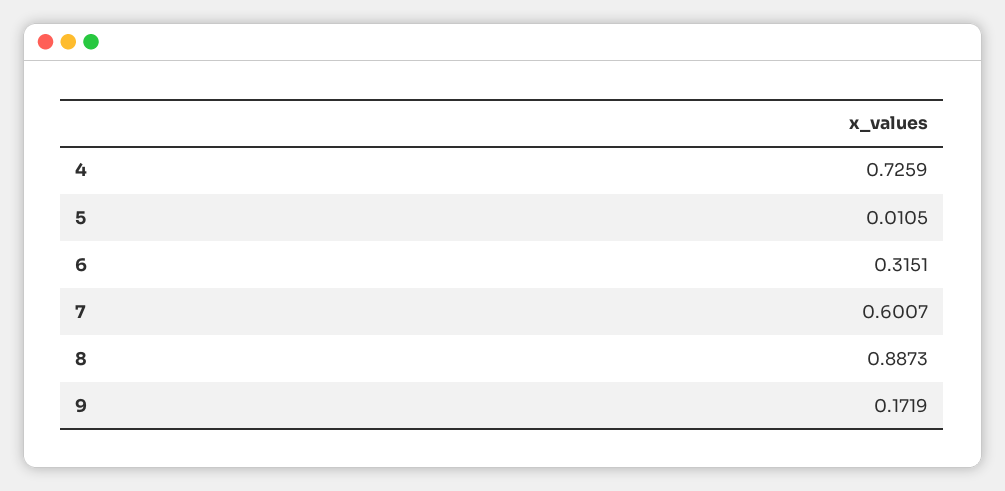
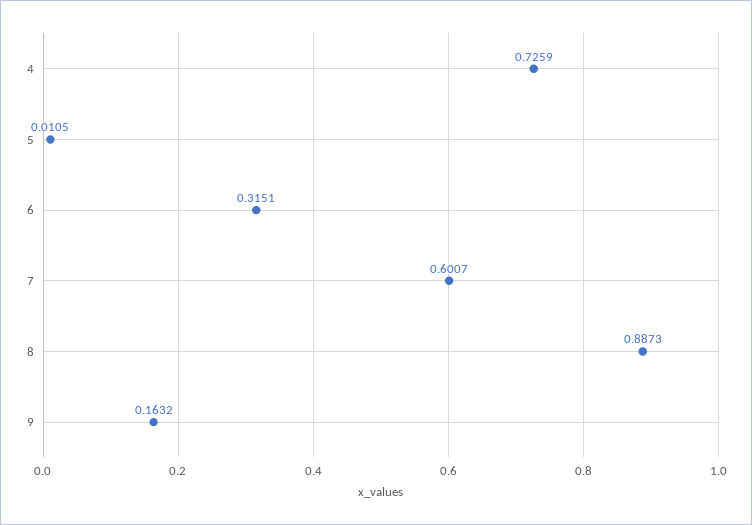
9: 0.1719 -> 0.1632

